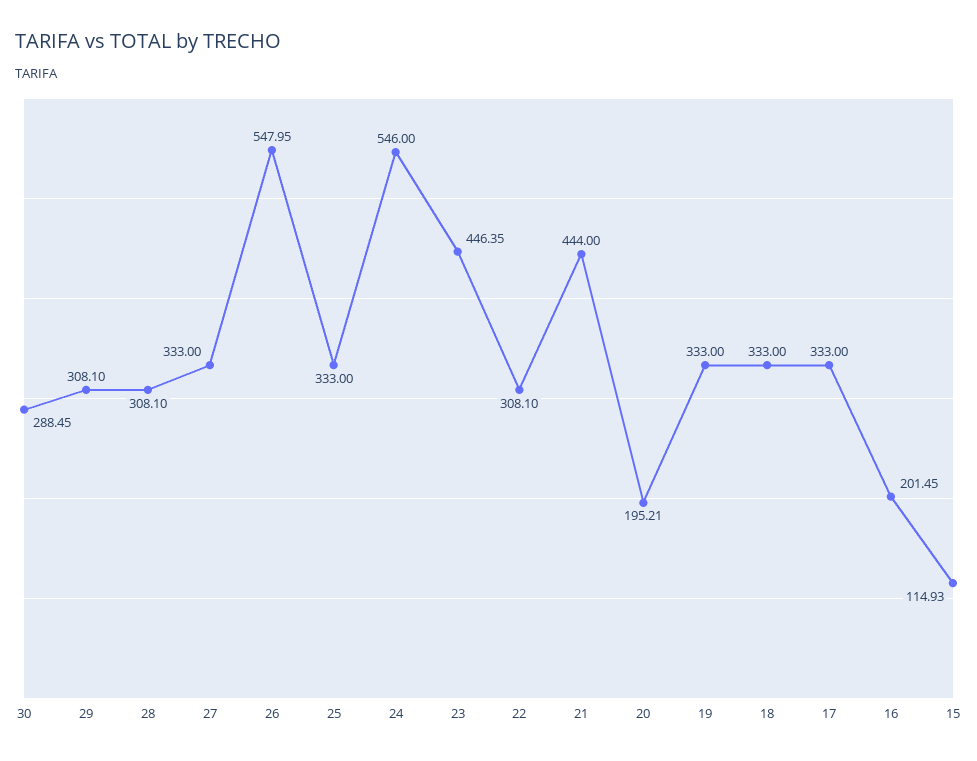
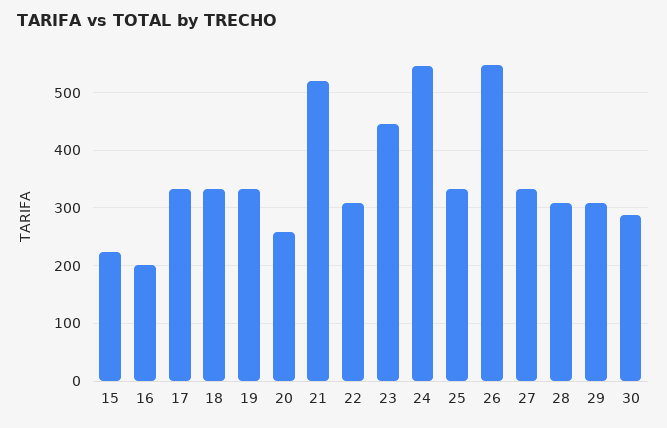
21: 444 -> 520
20: 195.21 -> 260
15: 114.93 -> 220

